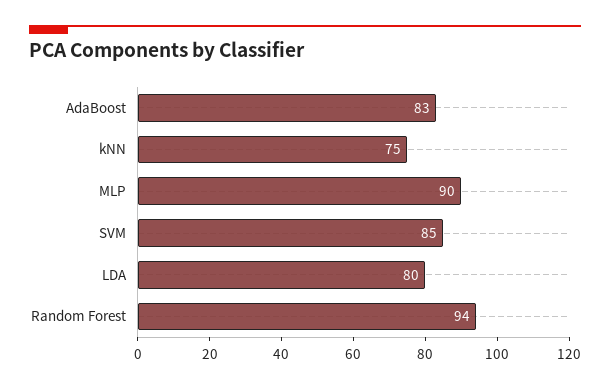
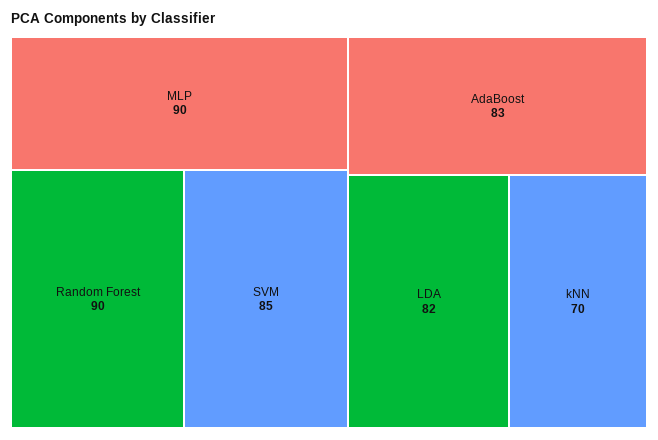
kNN: 75 -> 70
LDA: 80 -> 82
Random Forest: 94 -> 90

